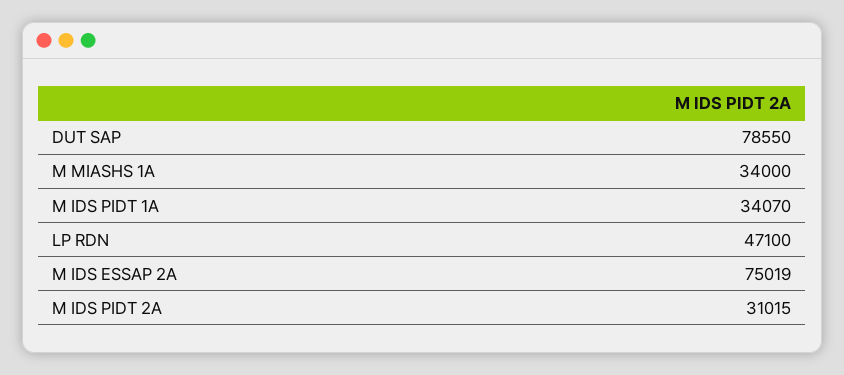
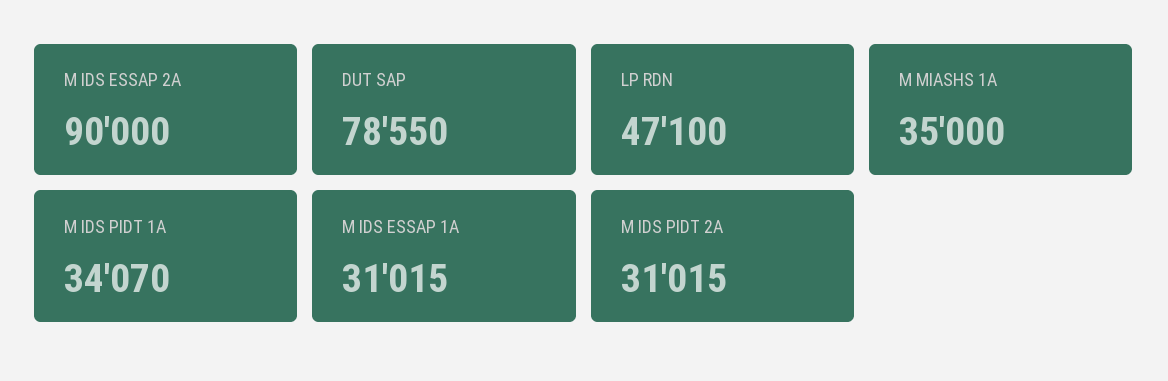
M MIASHS 1A: 34000 -> 35000
M IDS ESSAP 2A: 75019 -> 90000
M IDS ESSAP 1A: none -> 31015

